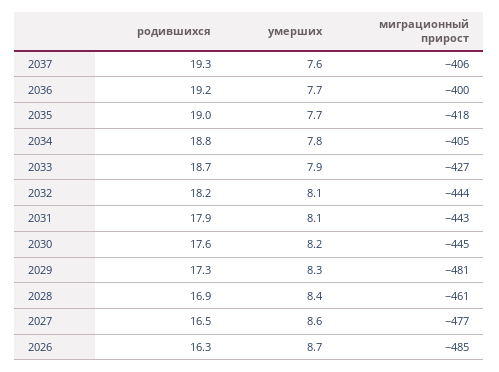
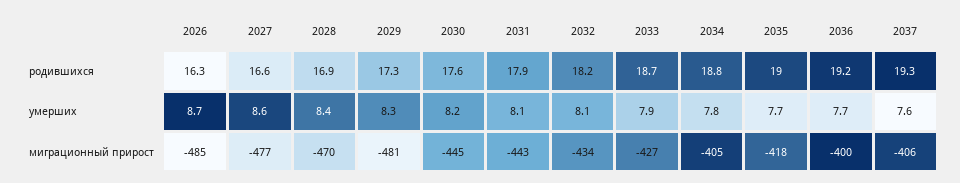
миграционный прирост, 2032: -444 -> -434
миграционный прирост, 2028: -461 -> -470
родившихся, 2027: 16.5 -> 16.6

